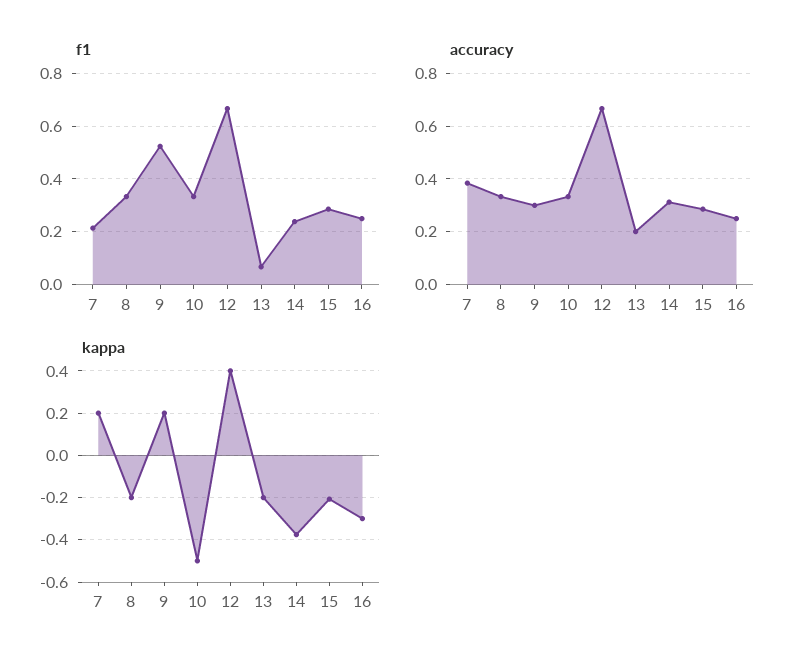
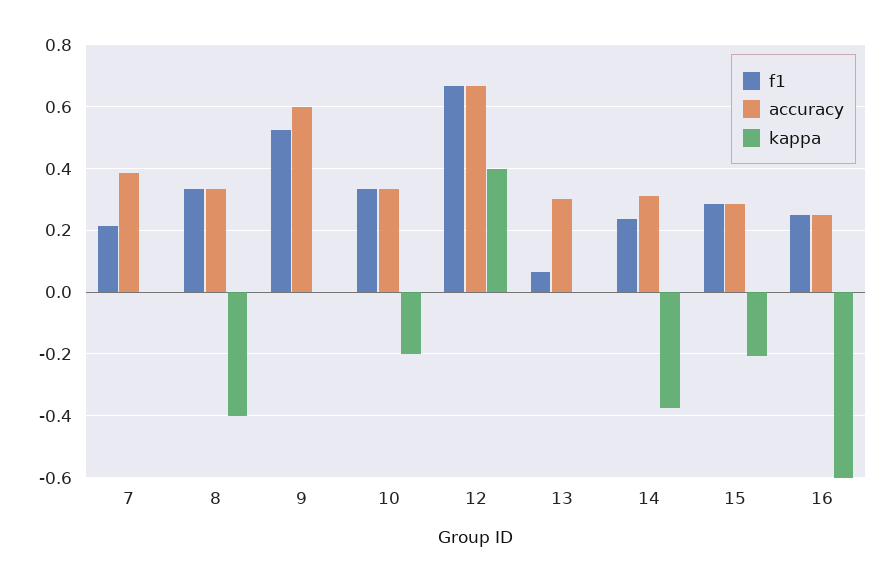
accuracy, 9: 0.3 -> 0.6
accuracy, 13: 0.2 -> 0.3
kappa, 7: 0.2 -> 0
kappa, 8: -0.2 -> -0.4
kappa, 9: 0.2 -> 0
kappa, 10: -0.5 -> -0.2
kappa, 13: -0.2 -> 0
kappa, 16: -0.3 -> -0.6

